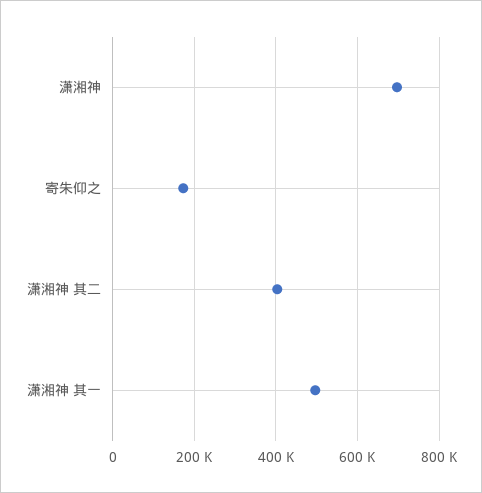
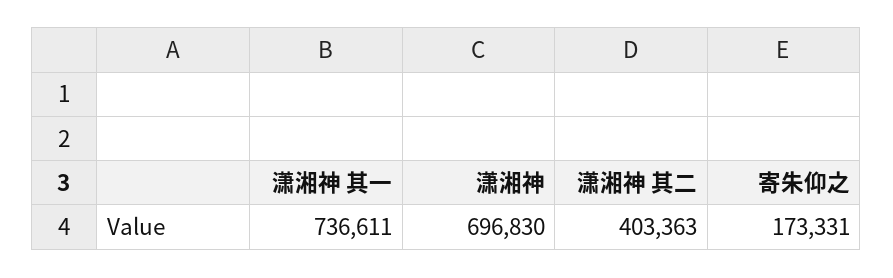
潇湘神 其一: 500000 -> 736611

